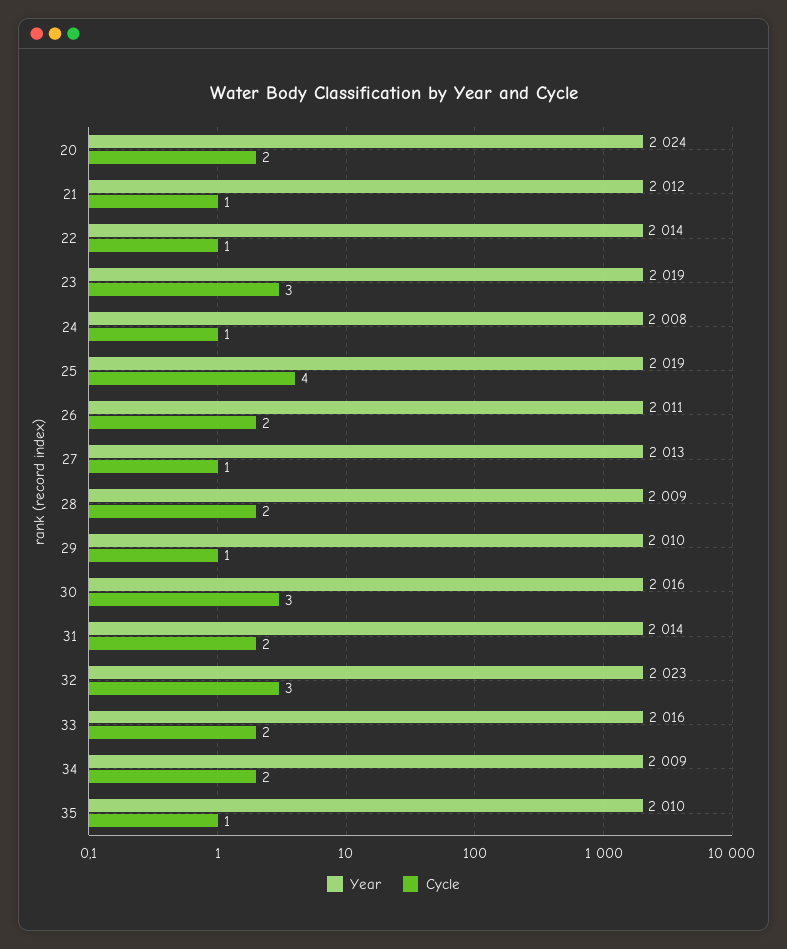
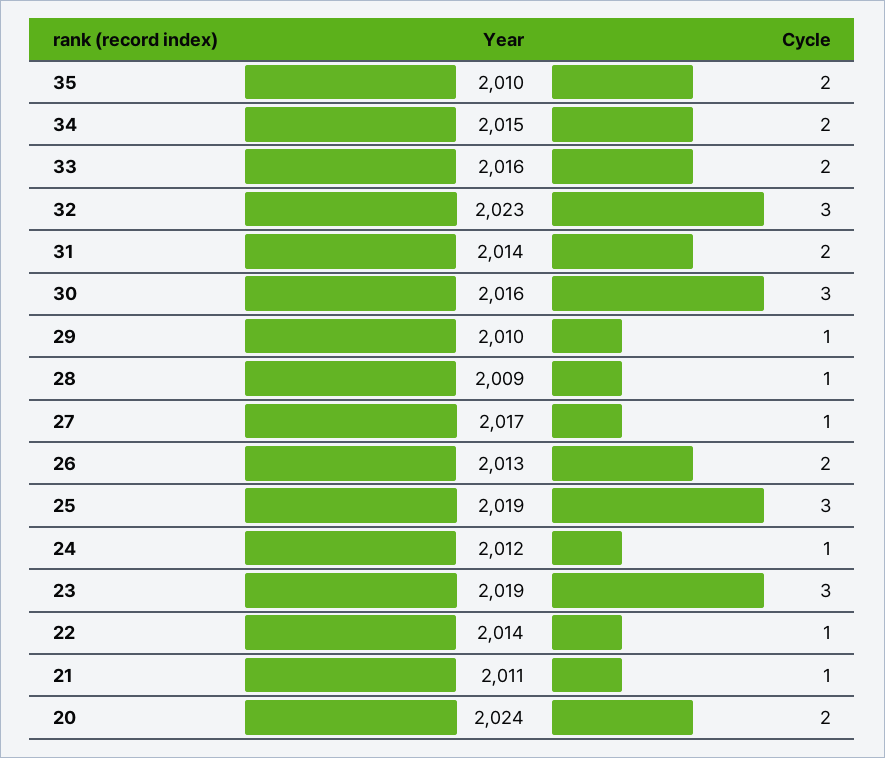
Year, 21: 2012 -> 2011
Year, 24: 2008 -> 2012
Cycle, 25: 4 -> 3
Year, 26: 2011 -> 2013
Year, 27: 2013 -> 2017
Cycle, 28: 2 -> 1
Year, 34: 2009 -> 2015
Cycle, 35: 1 -> 2

